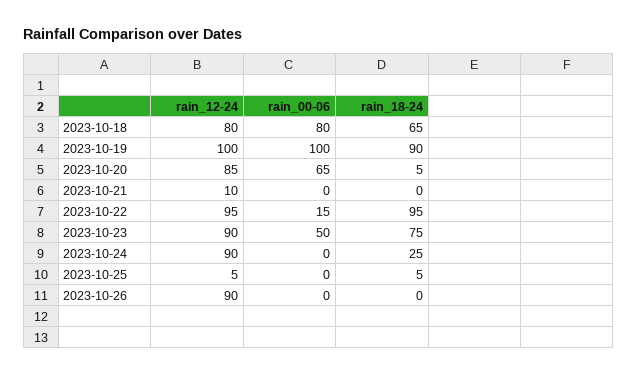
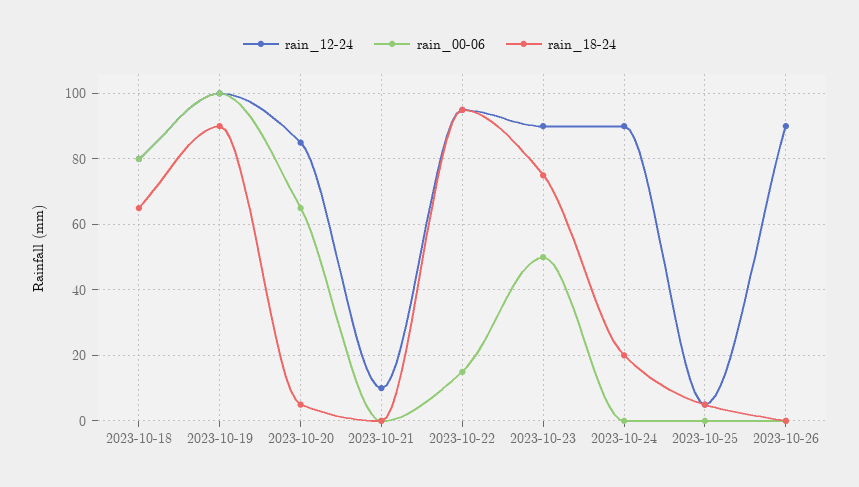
rain_18-24, 2023-10-24: 25 -> 20

